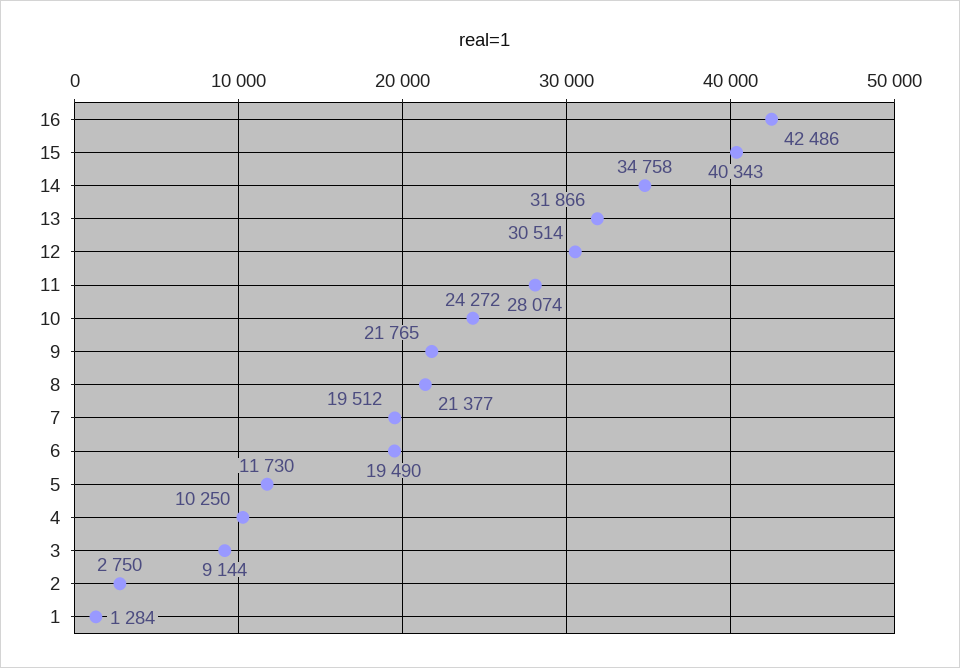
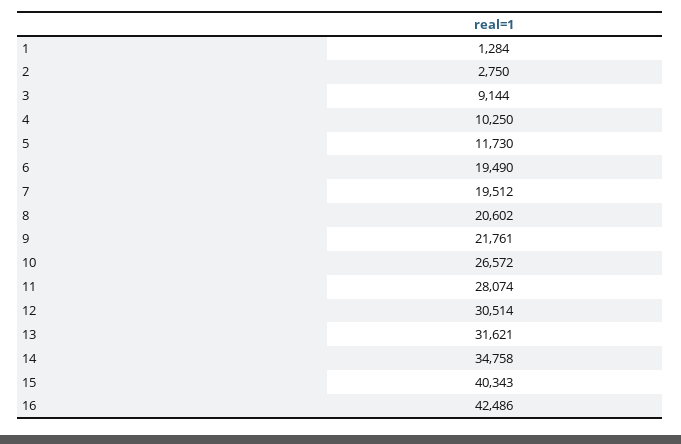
13: 31866 -> 31621
10: 24272 -> 26572
9: 21765 -> 21761
8: 21377 -> 20602

